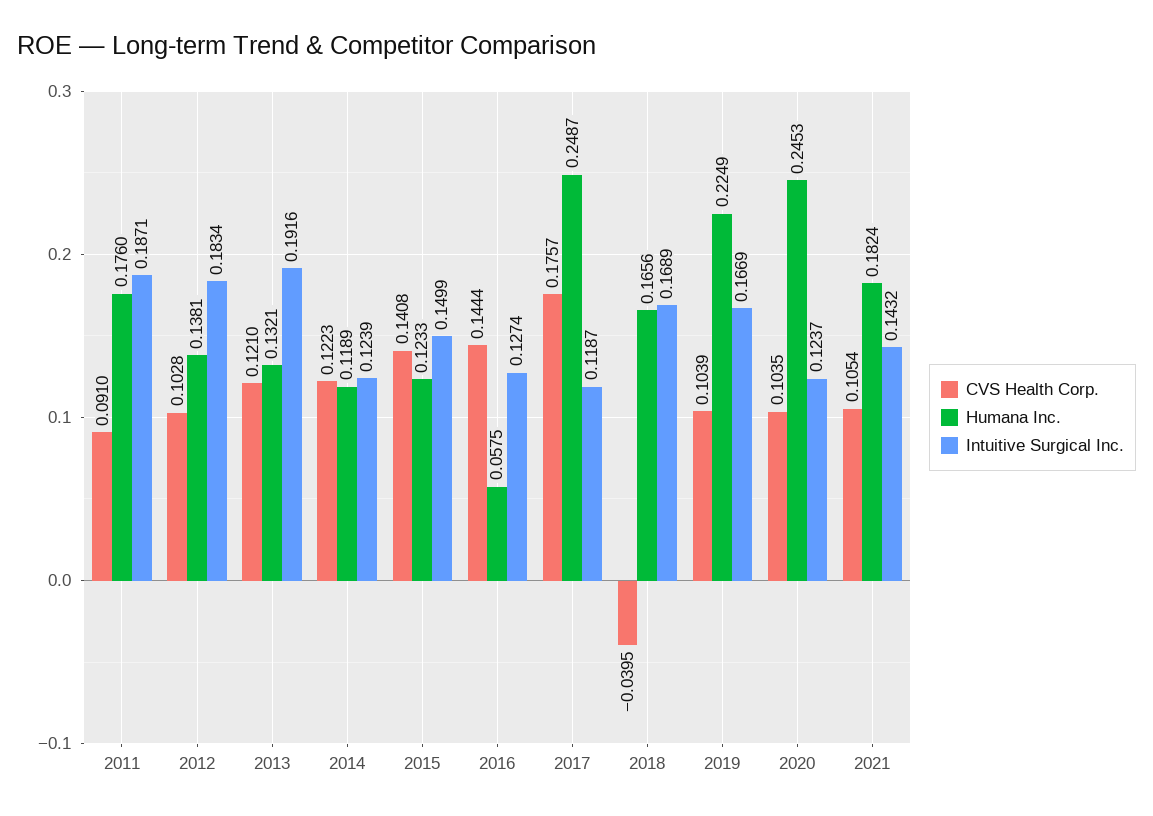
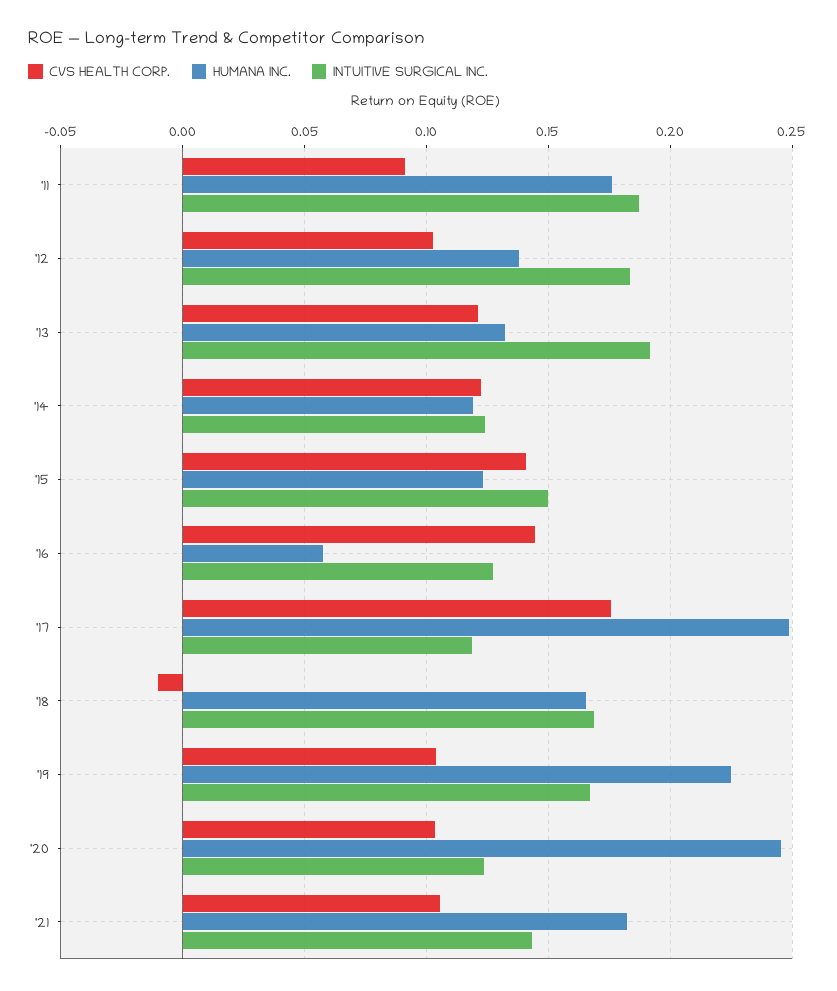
CVS Health Corp., 2018: -0.0395 -> -0.01

